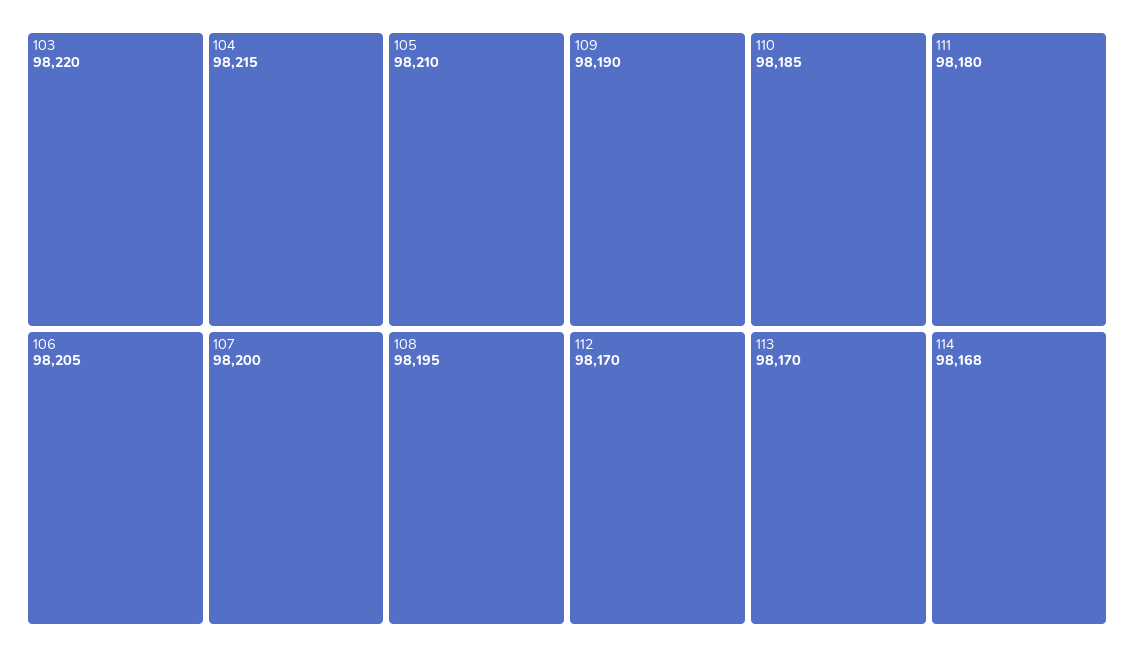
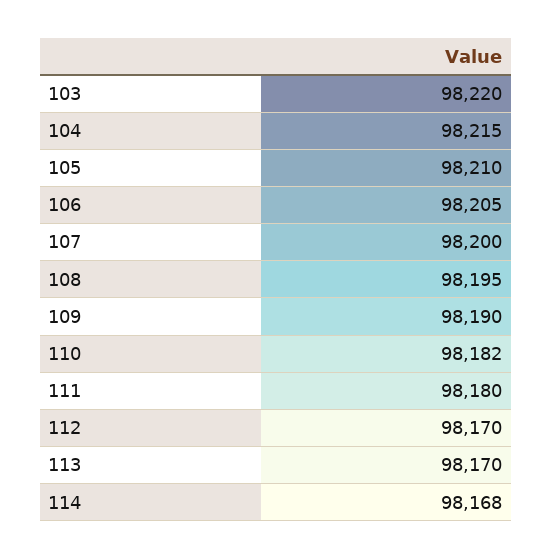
110: 98185 -> 98182

